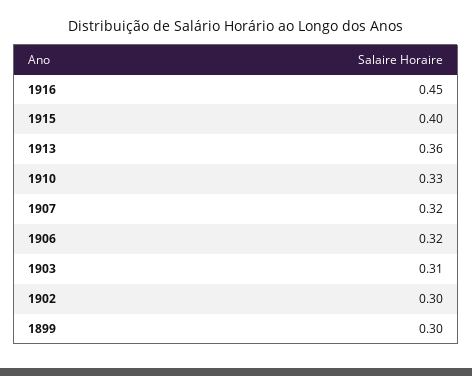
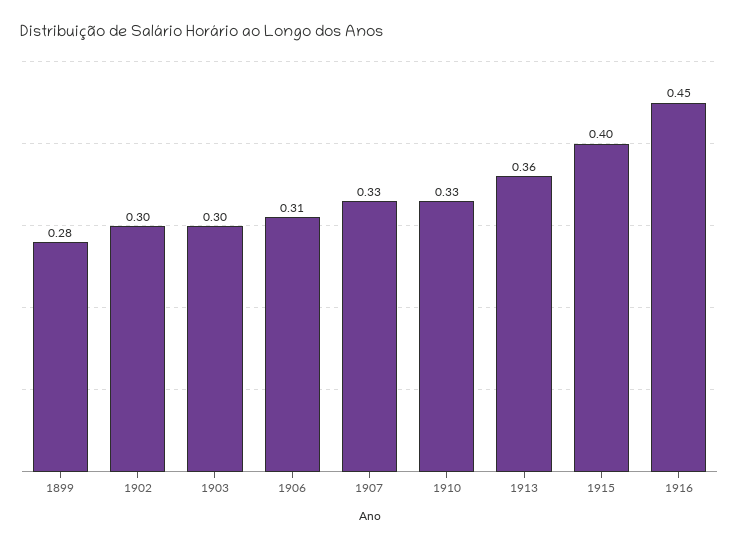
1907: 0.32 -> 0.33
1906: 0.32 -> 0.31
1903: 0.31 -> 0.3
1899: 0.3 -> 0.28

